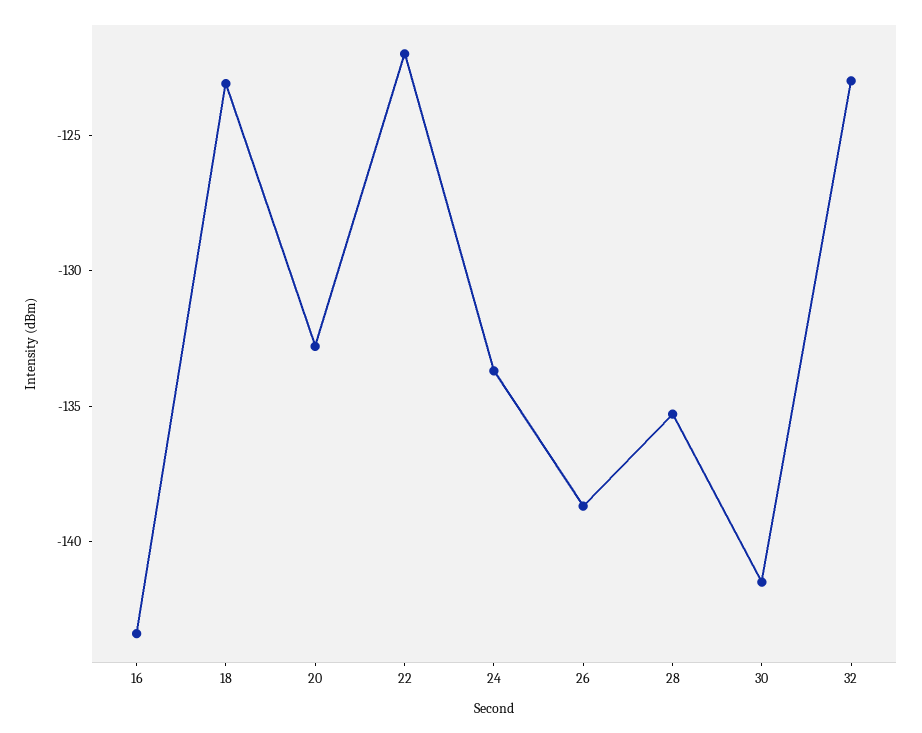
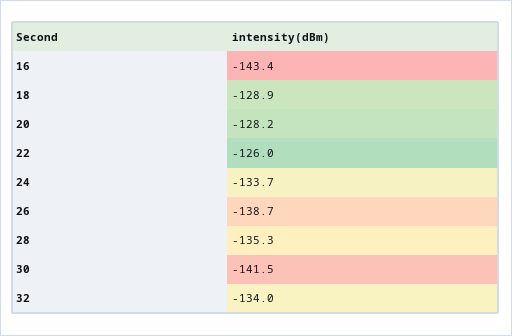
18: -123 -> -128.9
20: -133 -> -128.2
22: -122 -> -126
32: -123 -> -134

